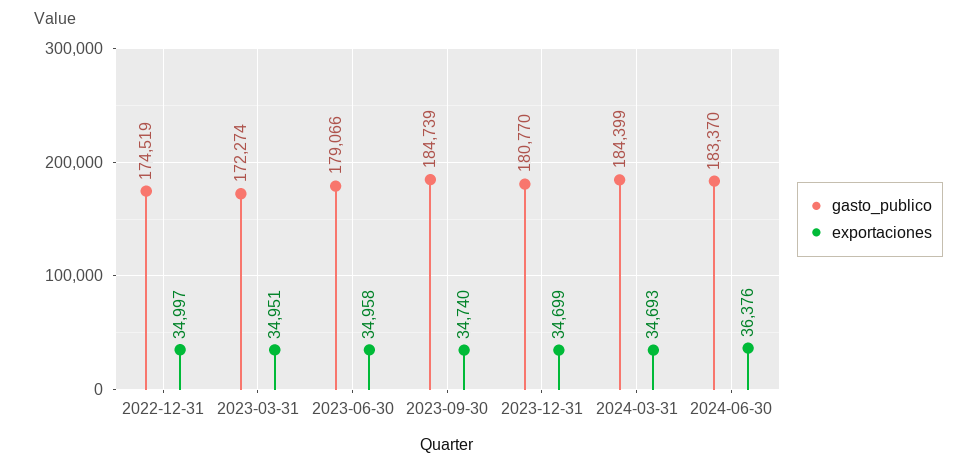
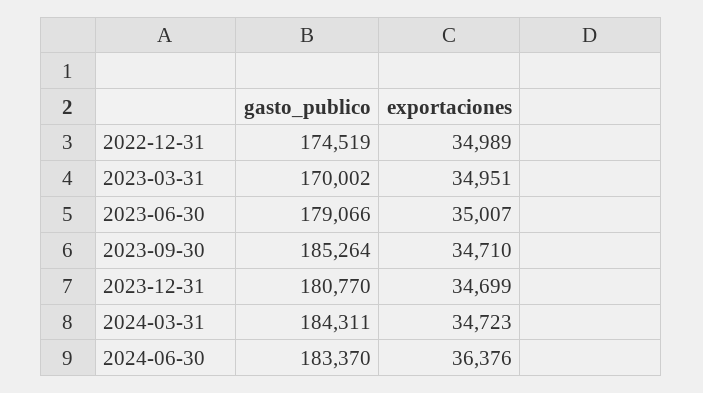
exportaciones, 2022-12-31: 34997 -> 34989
gasto_publico, 2023-03-31: 172274 -> 170002
exportaciones, 2023-06-30: 34958 -> 35007
gasto_publico, 2023-09-30: 184739 -> 185264
exportaciones, 2023-09-30: 34740 -> 34710
gasto_publico, 2024-03-31: 184399 -> 184311
exportaciones, 2024-03-31: 34693 -> 34723

